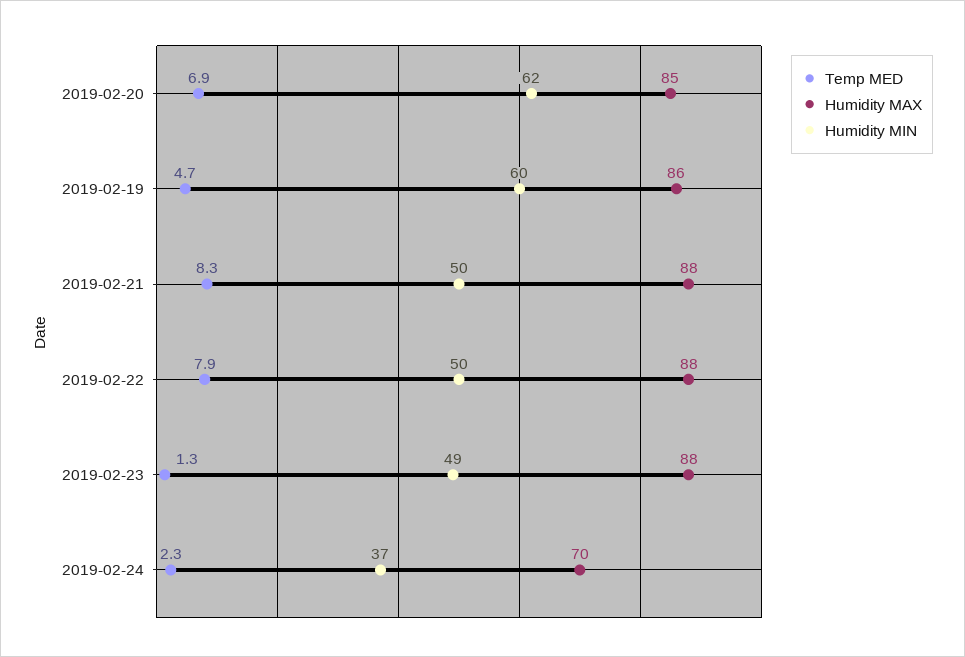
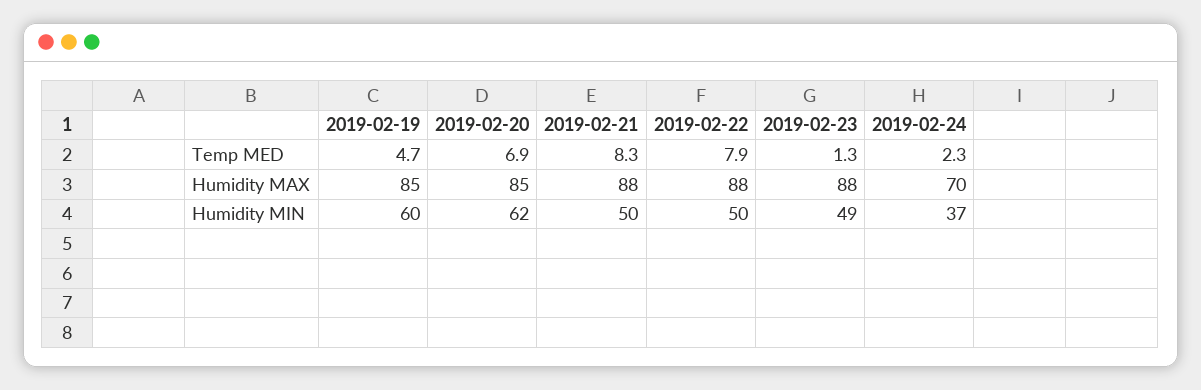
Humidity MAX, 2019-02-19: 86 -> 85

